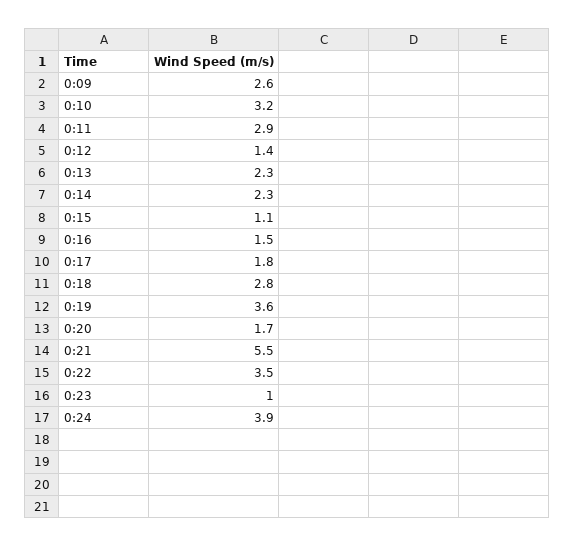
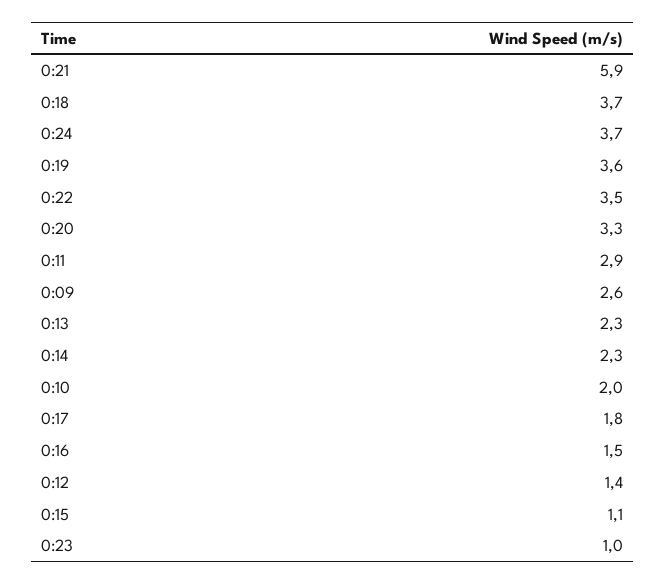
0:10: 3.2 -> 2
0:18: 2.8 -> 3.7
0:20: 1.7 -> 3.3
0:21: 5.5 -> 5.9
0:24: 3.9 -> 3.7

